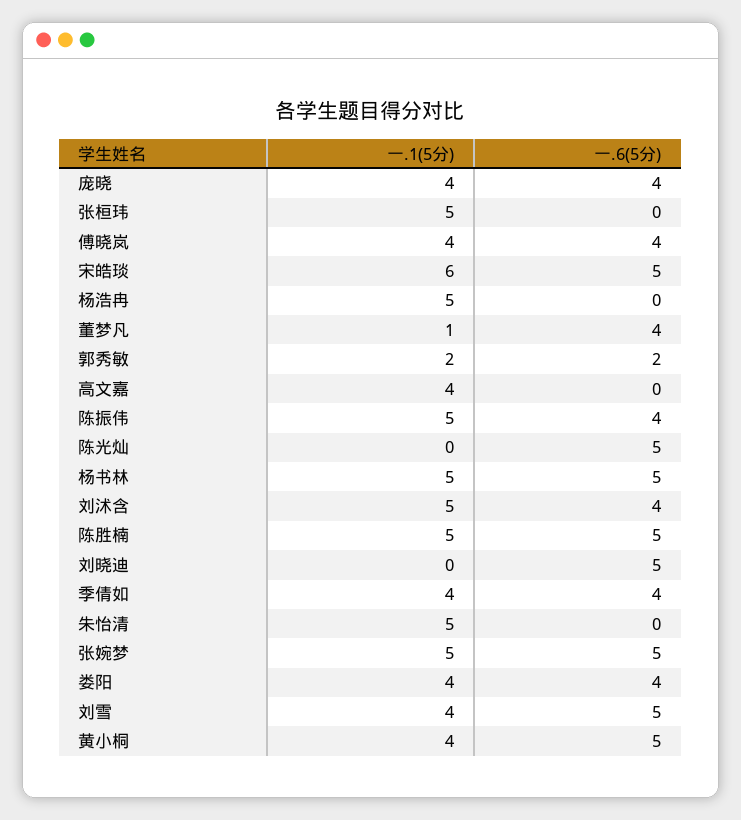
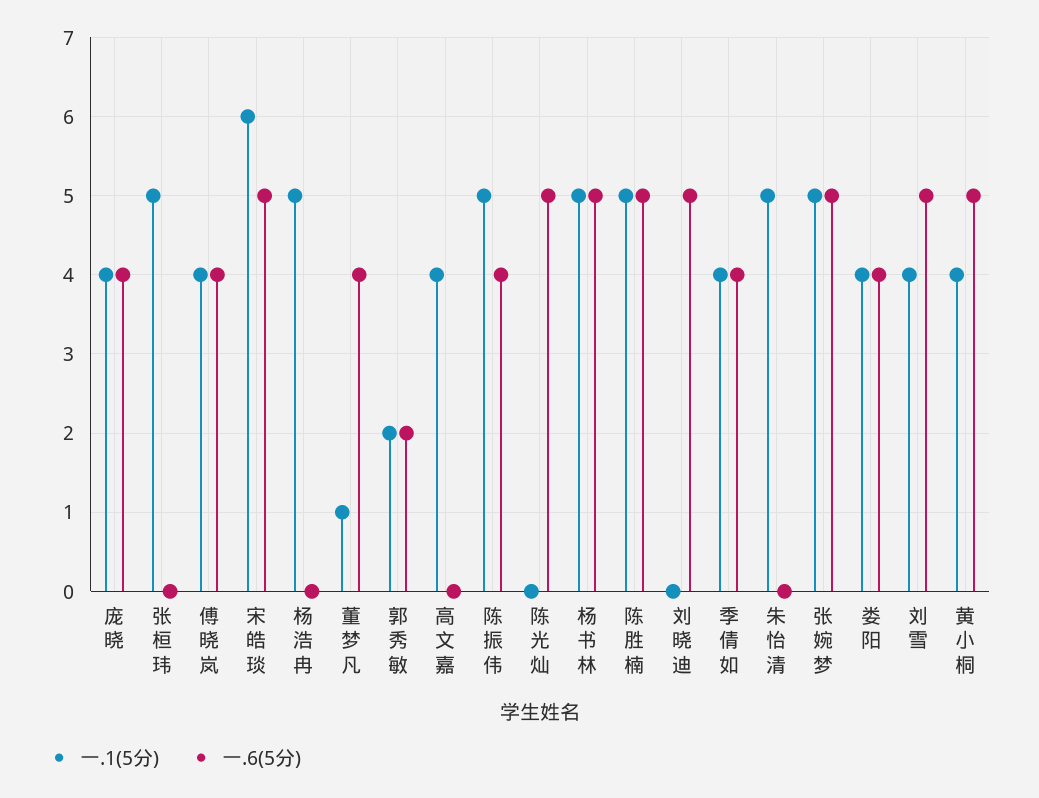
一.1(5分), 刘沭含: 5 -> none
一.6(5分), 刘沭含: 4 -> none

